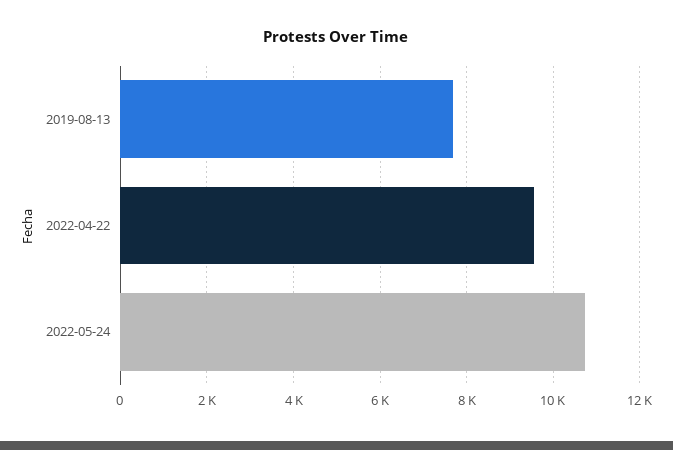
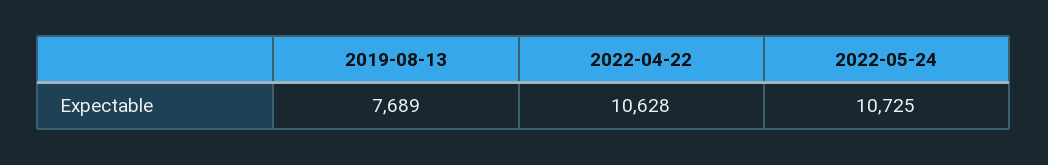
2022-04-22: 9600 -> 10628

